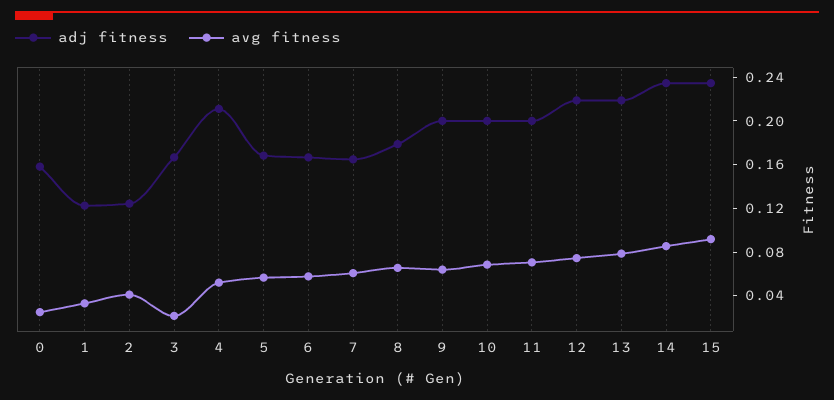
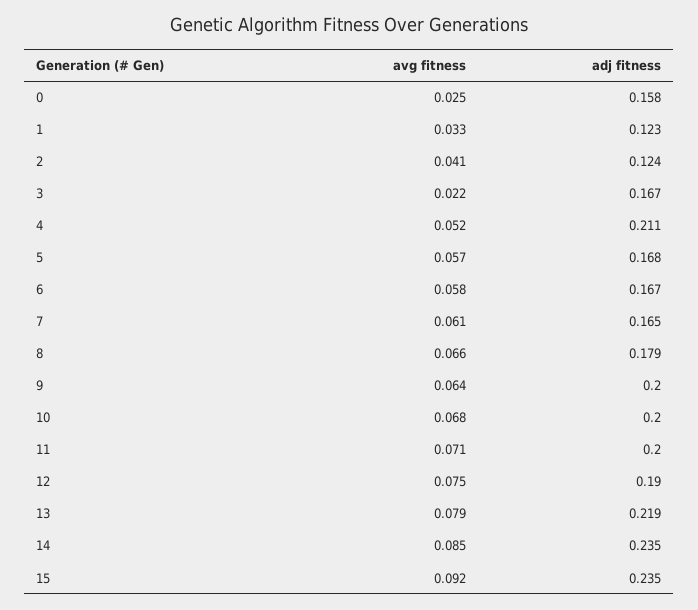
adj fitness, 12: 0.22 -> 0.19

